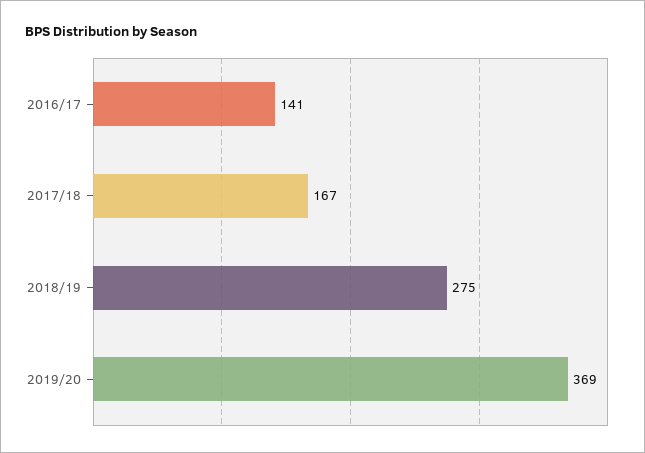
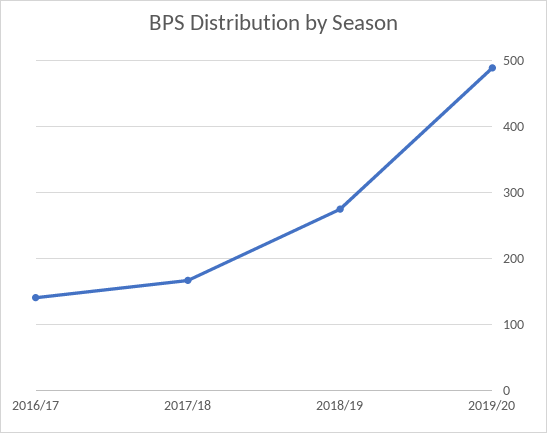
2019/20: 369 -> 490

